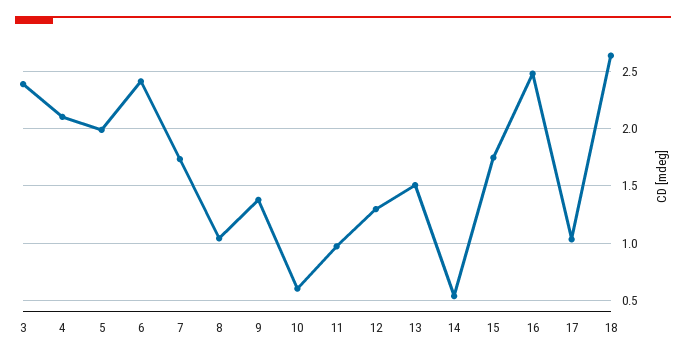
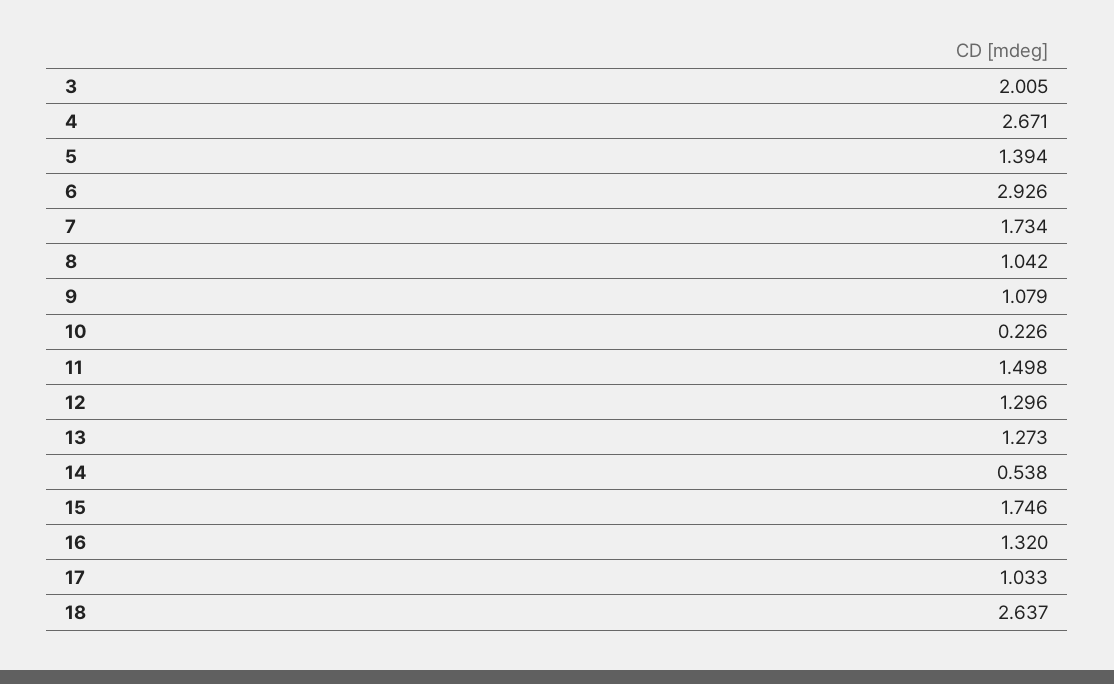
3: 2.4 -> 2.005
4: 2.1 -> 2.671
5: 2 -> 1.394
6: 2.4 -> 2.926
9: 1.4 -> 1.079
10: 0.6 -> 0.226
11: 1 -> 1.498
13: 1.5 -> 1.273
16: 2.5 -> 1.32

